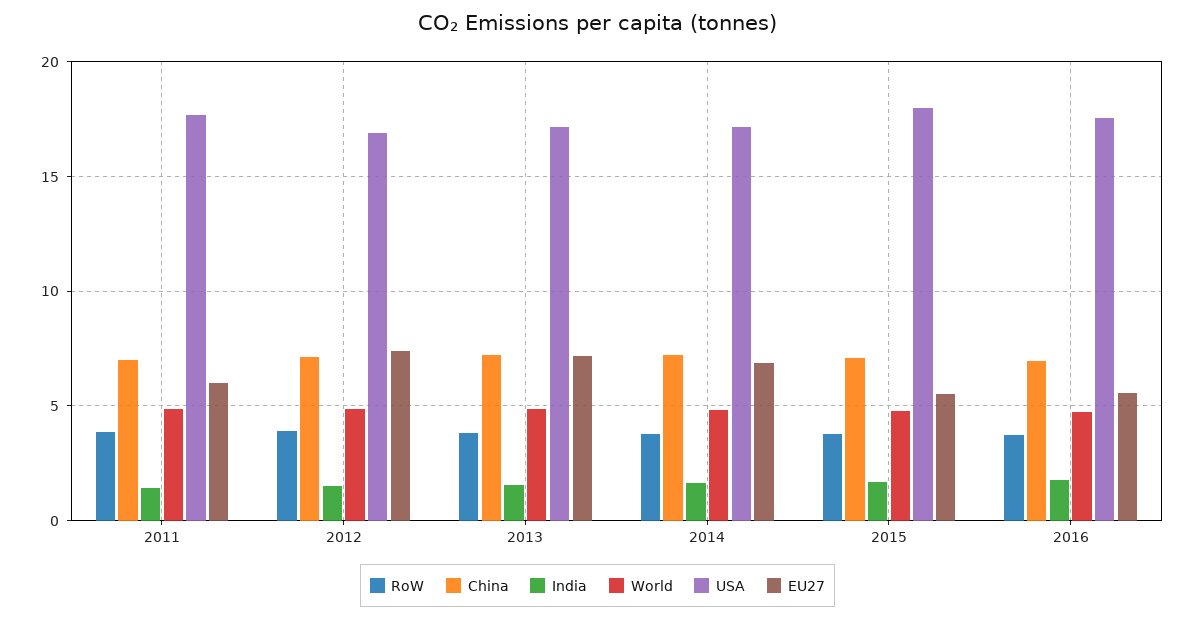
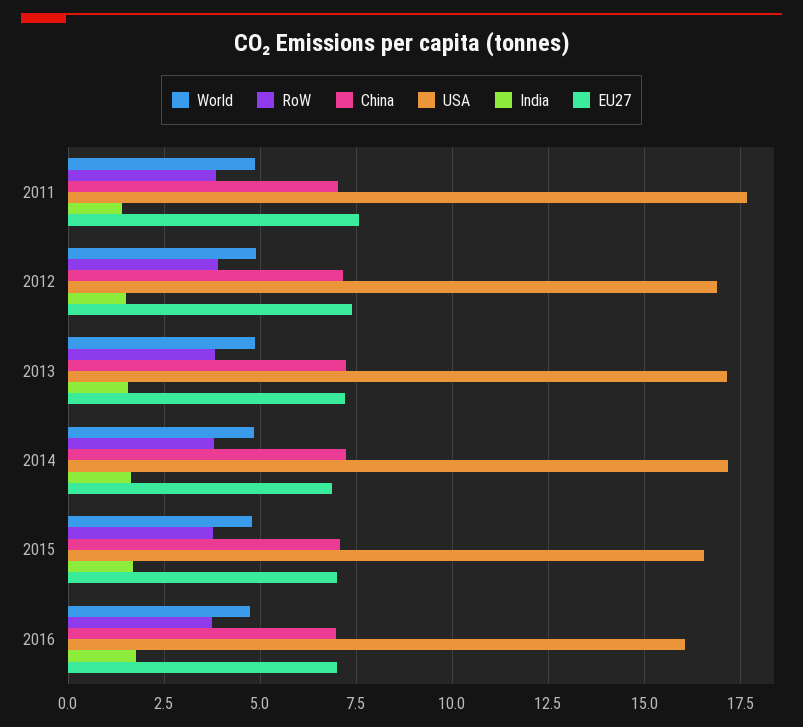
EU27, 2011: 6 -> 7.5
USA, 2015: 18 -> 16.5
EU27, 2015: 5.5 -> 7
USA, 2016: 17.5 -> 16
EU27, 2016: 5.5 -> 7

